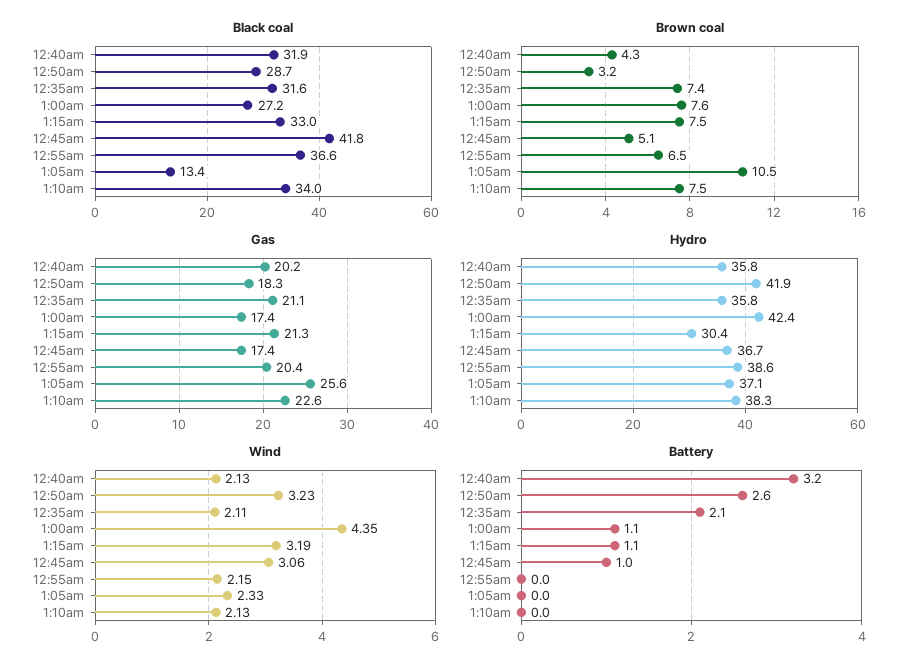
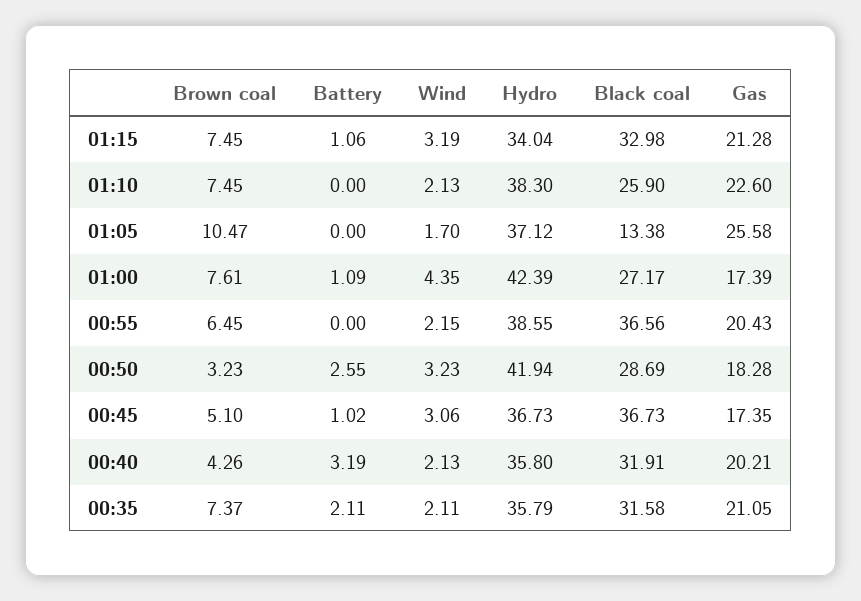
Black coal, 12:45am: 41.8 -> 36.73
Black coal, 1:10am: 34 -> 25.9
Hydro, 1:15am: 30.4 -> 34.04
Wind, 1:05am: 2.33 -> 1.7

